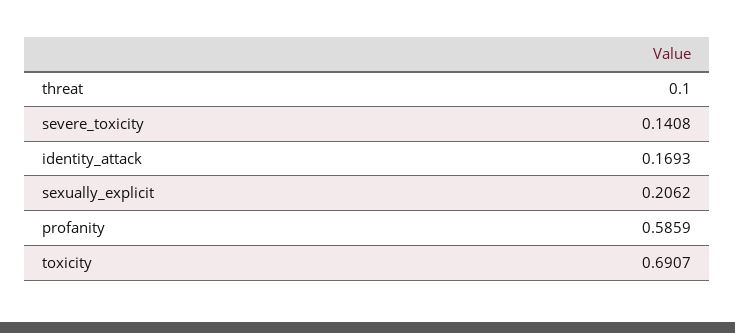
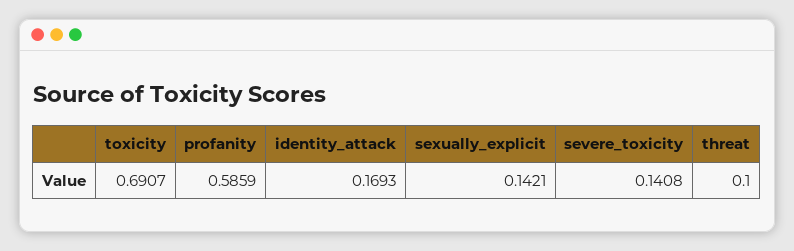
sexually_explicit: 0.2062 -> 0.1421

